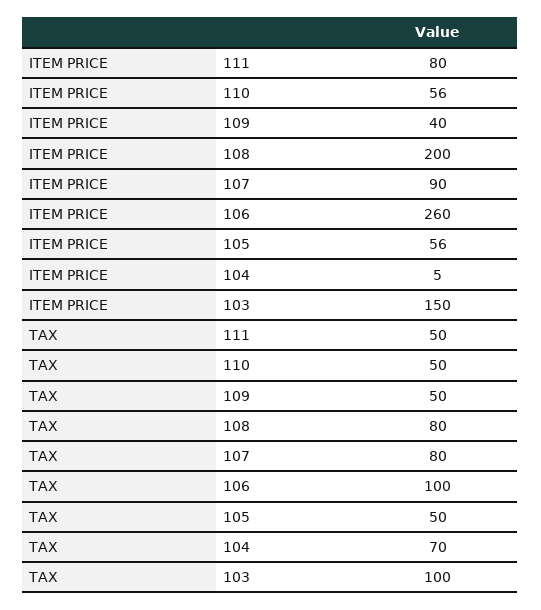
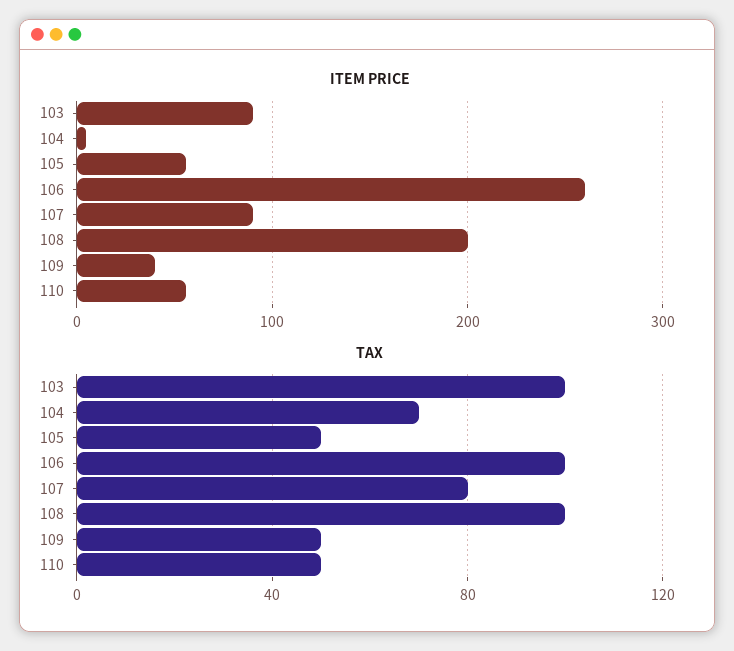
ITEM PRICE, 111: 80 -> none
ITEM PRICE, 103: 150 -> 90
TAX, 111: 50 -> none
TAX, 108: 80 -> 100

